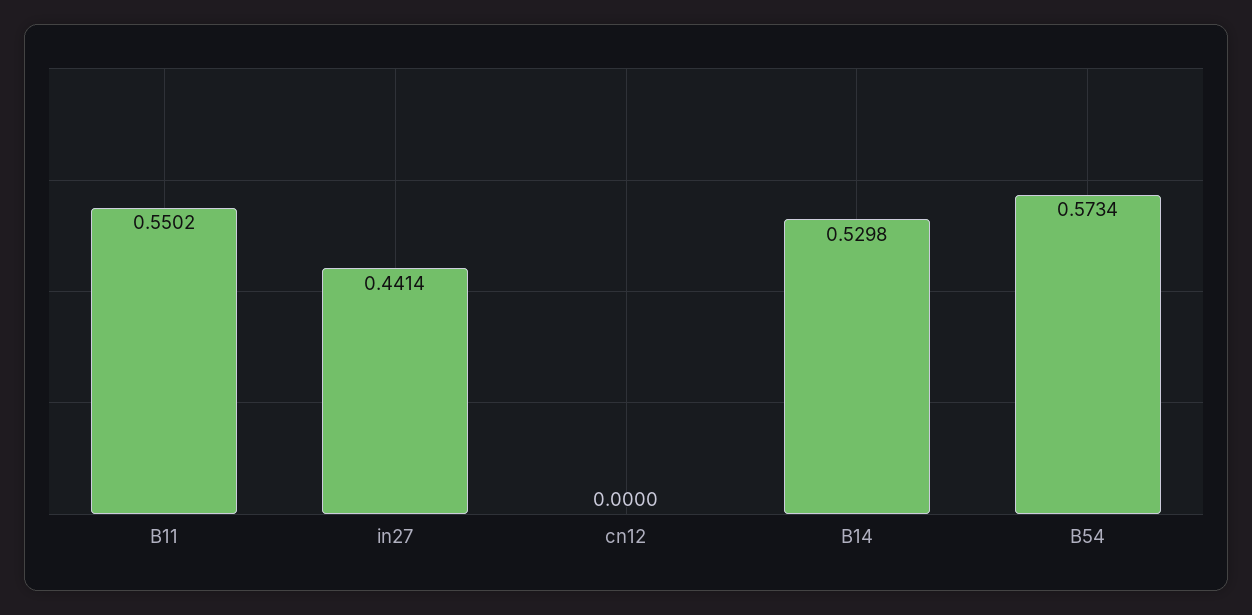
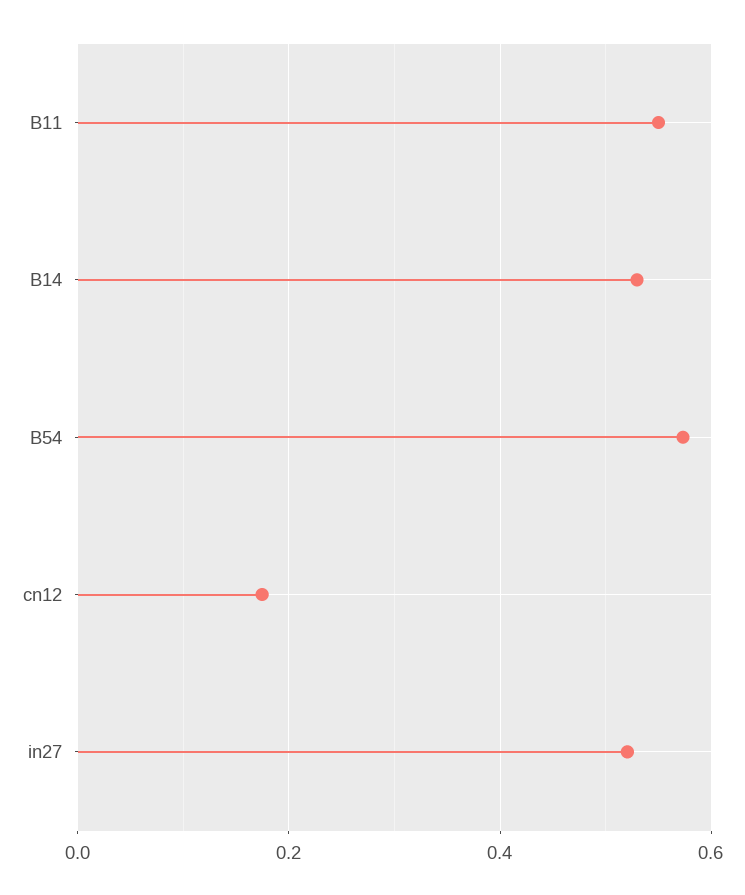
in27: 0.4414 -> 0.52
cn12: 0 -> 0.18

